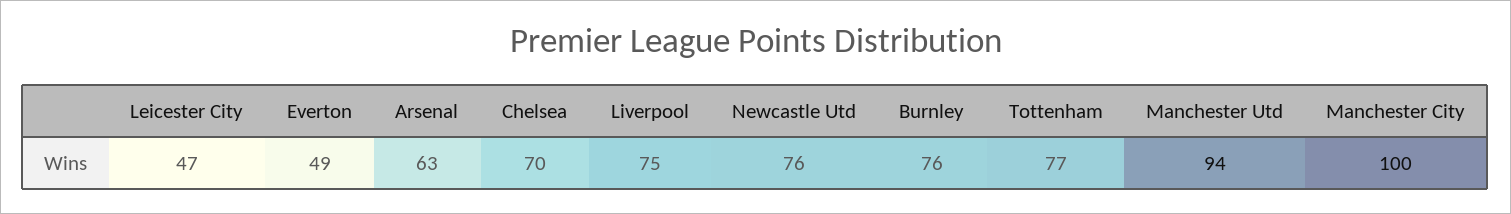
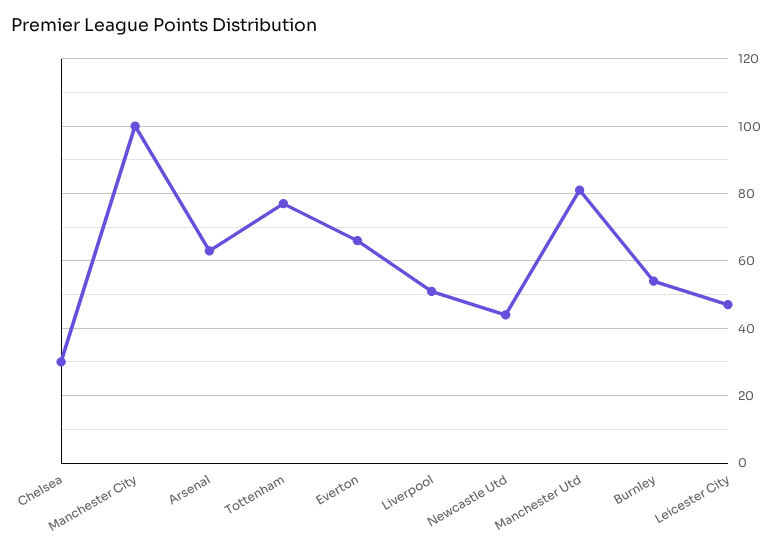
Everton: 49 -> 65
Chelsea: 70 -> 30
Liverpool: 75 -> 50
Newcastle Utd: 76 -> 45
Burnley: 76 -> 55
Manchester Utd: 94 -> 80

